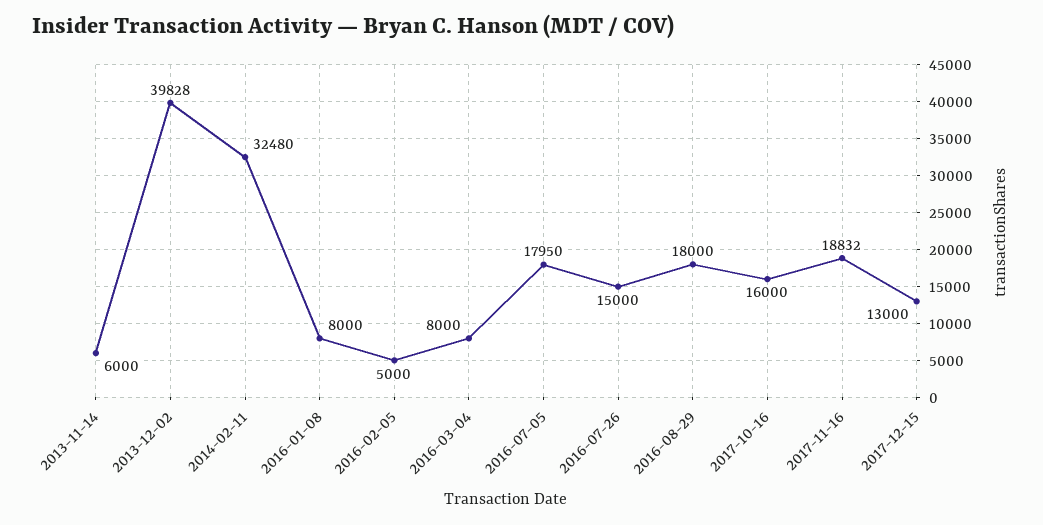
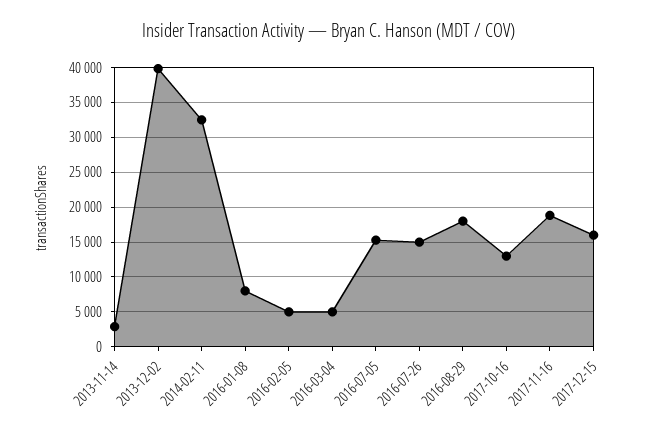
2013-11-14: 6000 -> 3000
2016-03-04: 8000 -> 5000
2016-07-05: 17950 -> 15000
2017-10-16: 16000 -> 13000
2017-12-15: 13000 -> 16000

